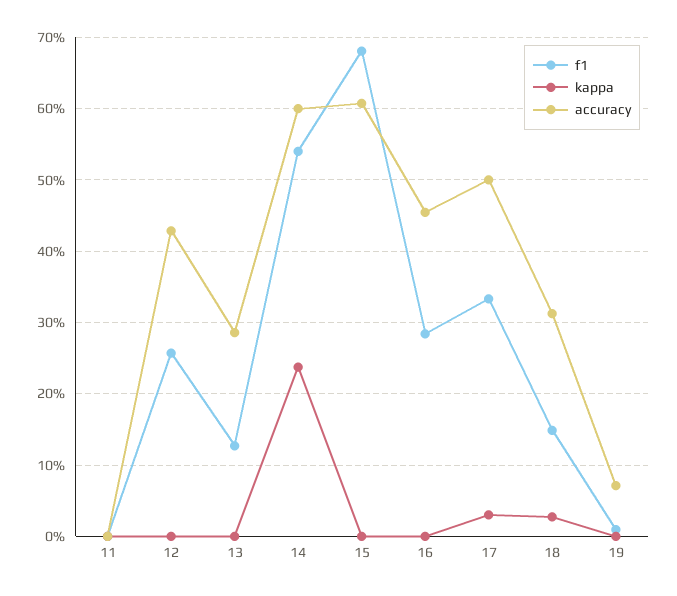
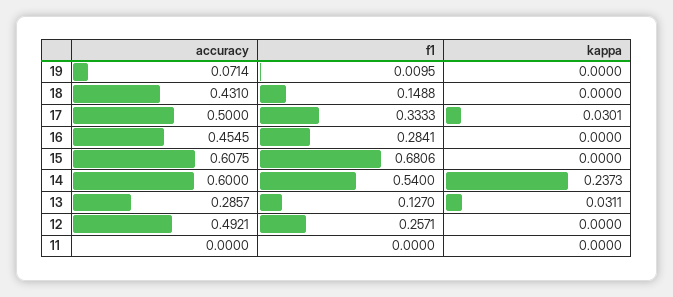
accuracy, 12: 0.43 -> 0.4921
kappa, 13: 0 -> 0.0311
kappa, 18: 0.03 -> 0
accuracy, 18: 0.31 -> 0.431

